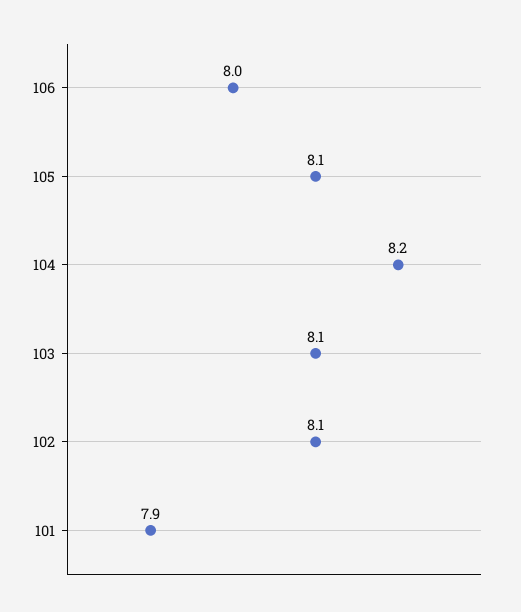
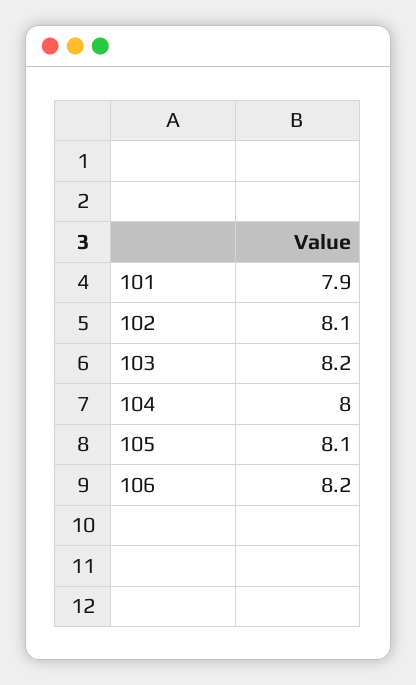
106: 8 -> 8.2
104: 8.2 -> 8
103: 8.1 -> 8.2

